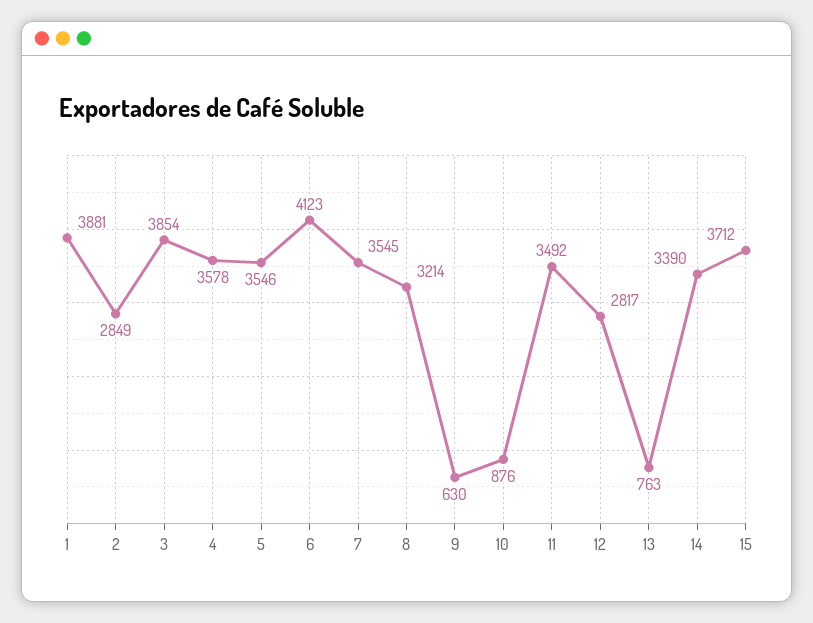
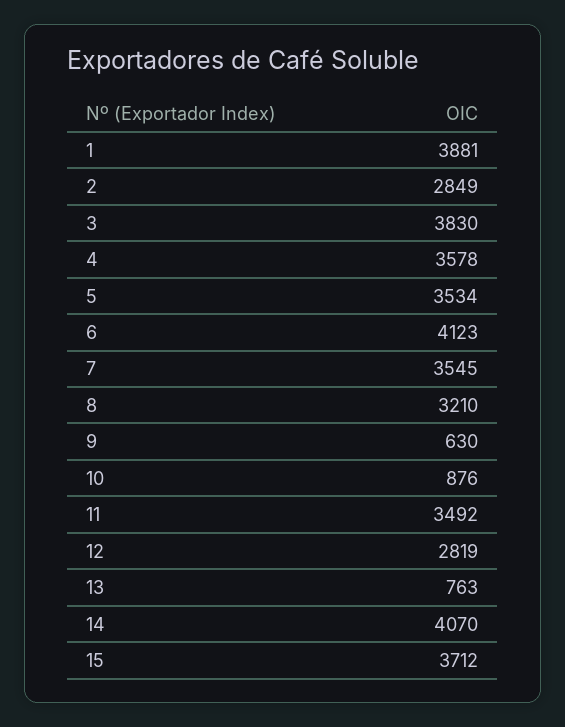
3: 3854 -> 3830
5: 3546 -> 3534
8: 3214 -> 3210
12: 2817 -> 2819
14: 3390 -> 4070

